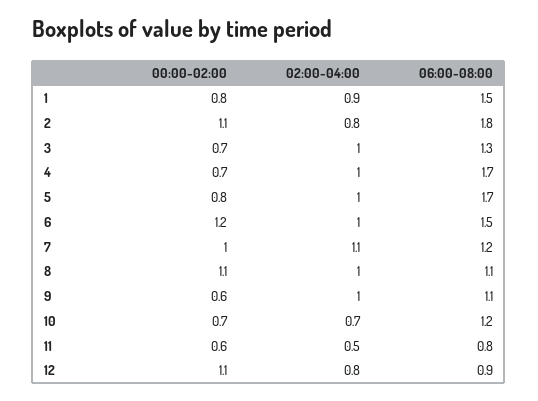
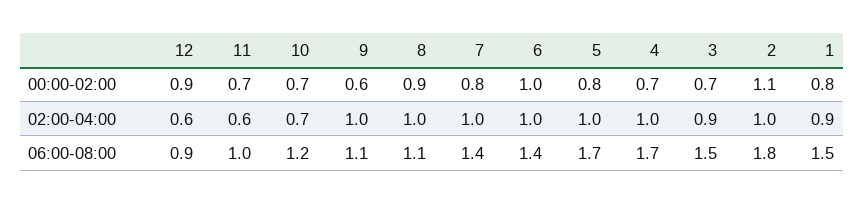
02:00-04:00, 2: 0.8 -> 1
02:00-04:00, 3: 1 -> 0.9
06:00-08:00, 3: 1.3 -> 1.5
00:00-02:00, 6: 1.2 -> 1
06:00-08:00, 6: 1.5 -> 1.4
00:00-02:00, 7: 1 -> 0.8
02:00-04:00, 7: 1.1 -> 1
06:00-08:00, 7: 1.2 -> 1.4
00:00-02:00, 8: 1.1 -> 0.9
00:00-02:00, 11: 0.6 -> 0.7
02:00-04:00, 11: 0.5 -> 0.6
06:00-08:00, 11: 0.8 -> 1
00:00-02:00, 12: 1.1 -> 0.9
02:00-04:00, 12: 0.8 -> 0.6

